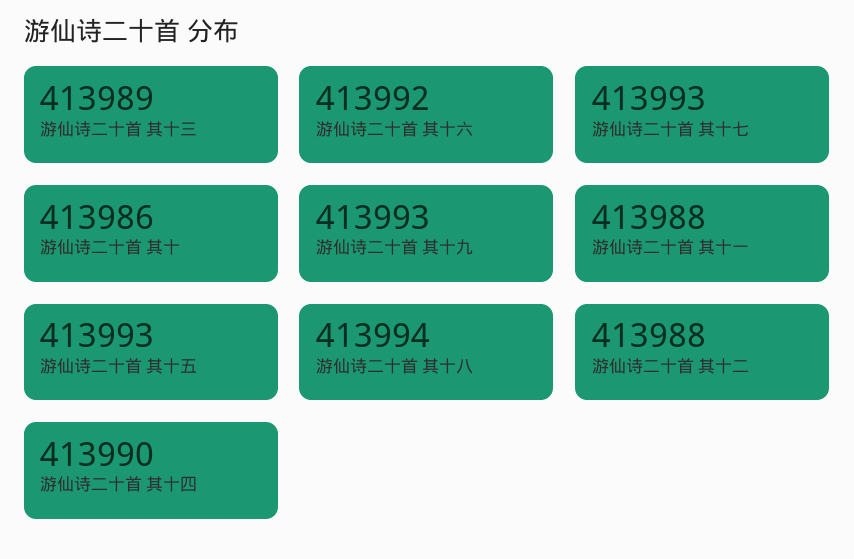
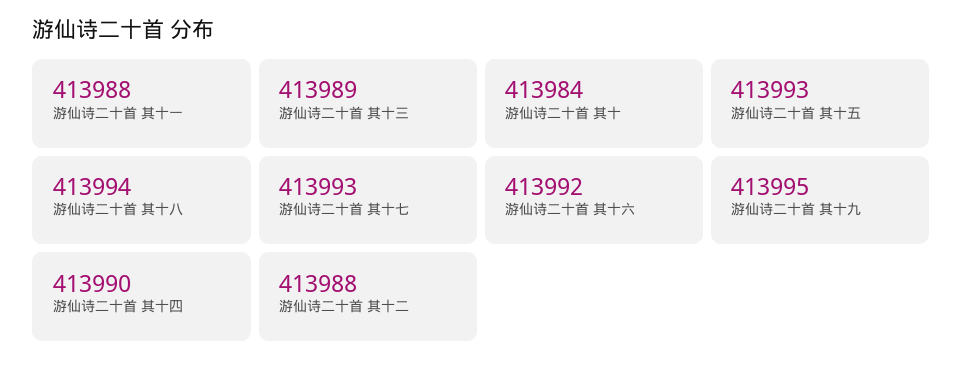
游仙诗二十首 其十: 413986 -> 413984
游仙诗二十首 其十九: 413993 -> 413995

